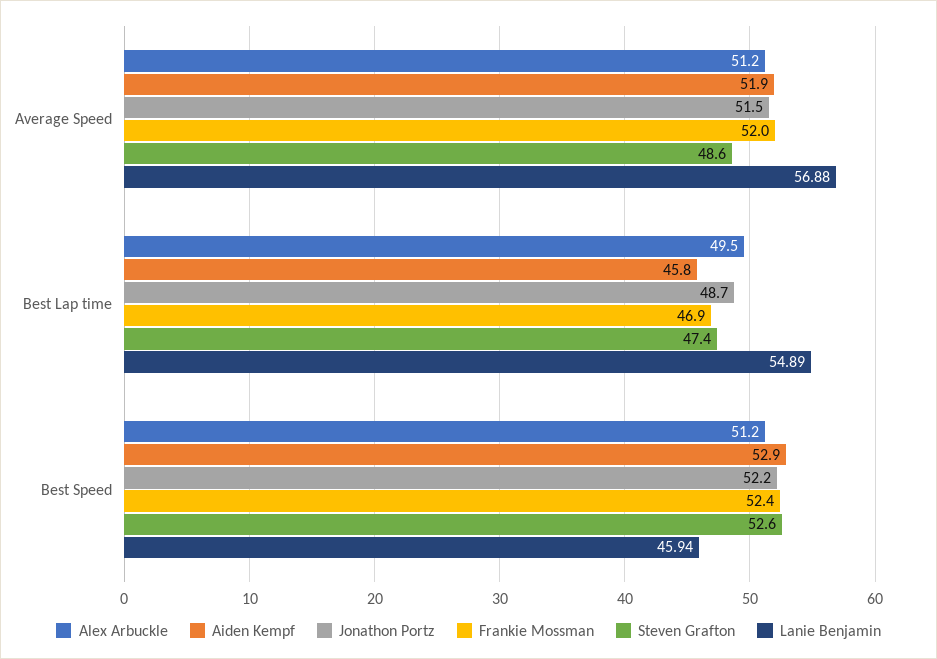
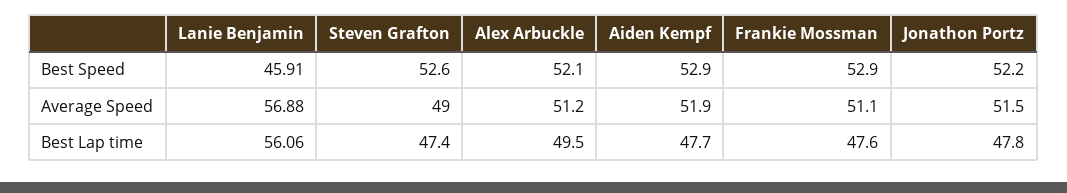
Frankie Mossman, Average Speed: 52 -> 51.1
Steven Grafton, Average Speed: 48.6 -> 49
Aiden Kempf, Best Lap time: 45.8 -> 47.7
Jonathon Portz, Best Lap time: 48.7 -> 47.8
Frankie Mossman, Best Lap time: 46.9 -> 47.6
Lanie Benjamin, Best Lap time: 54.89 -> 56.06
Alex Arbuckle, Best Speed: 51.2 -> 52.1
Frankie Mossman, Best Speed: 52.4 -> 52.9
Lanie Benjamin, Best Speed: 45.94 -> 45.91

